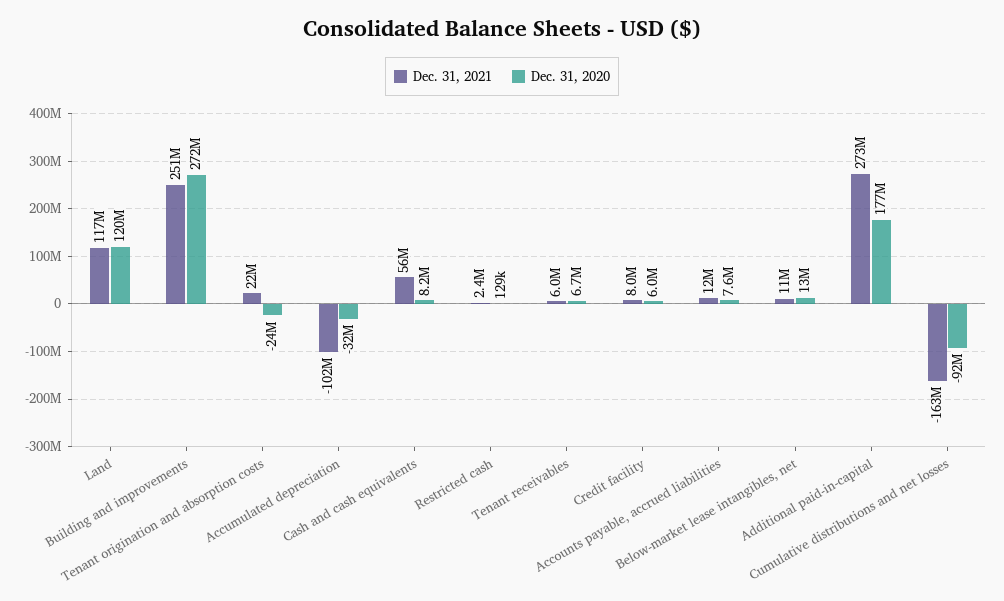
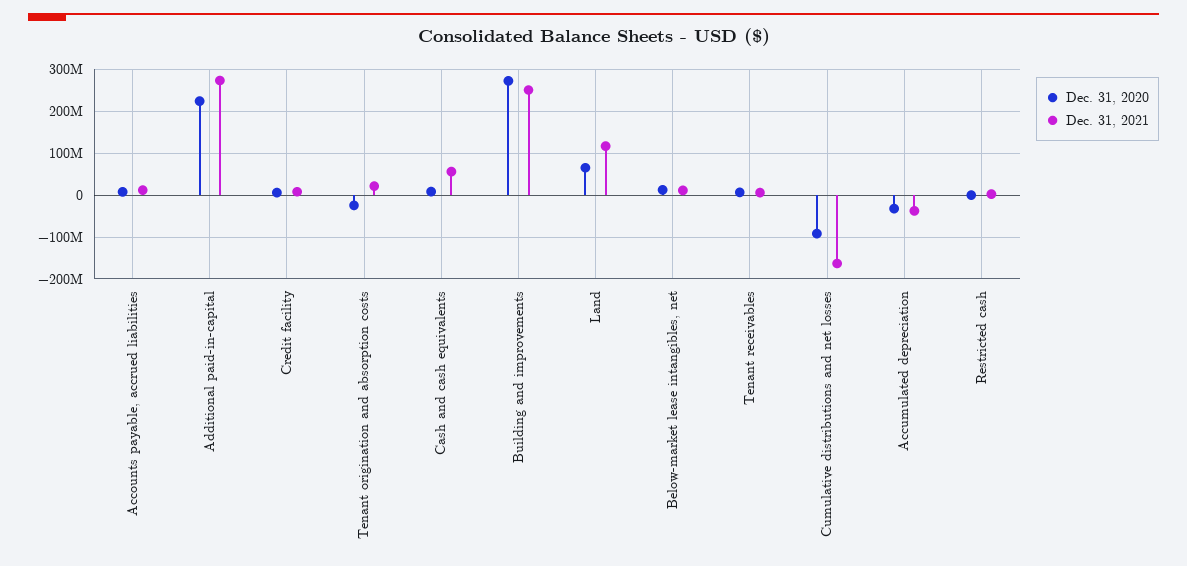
Dec. 31, 2020, Land: 120000000 -> 60000000
Dec. 31, 2021, Accumulated depreciation: -102000000 -> -40000000
Dec. 31, 2020, Additional paid-in-capital: 177000000 -> 220000000

